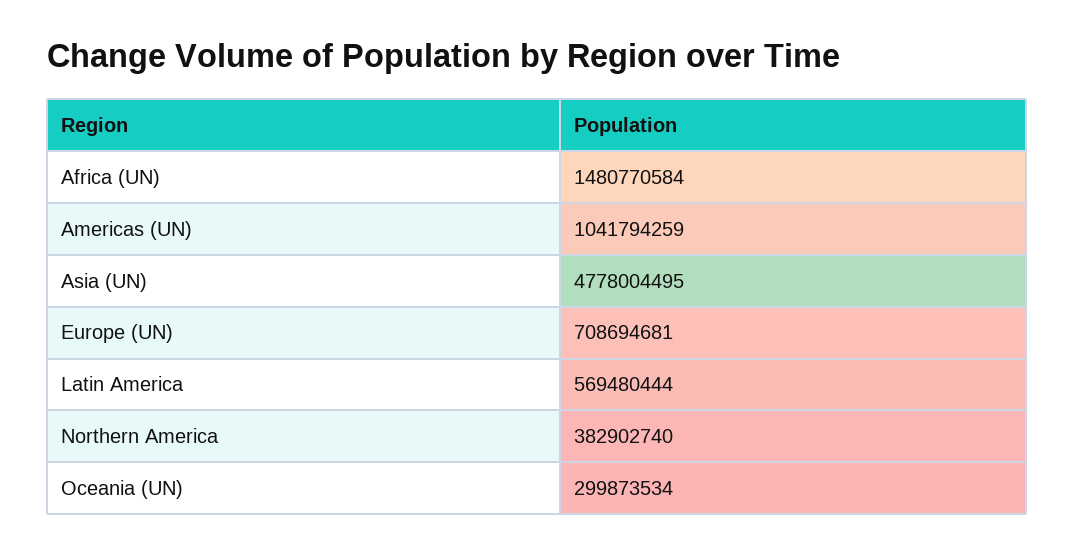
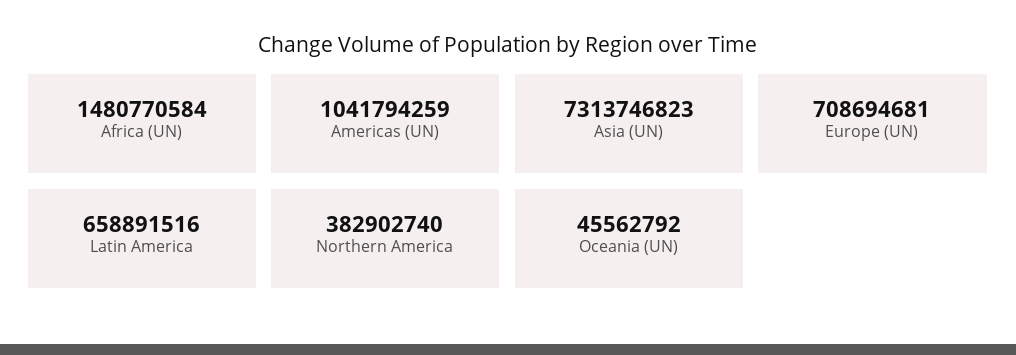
Asia (UN): 4778004495 -> 7313746823
Latin America: 569480444 -> 658891516
Oceania (UN): 299873534 -> 45562792

